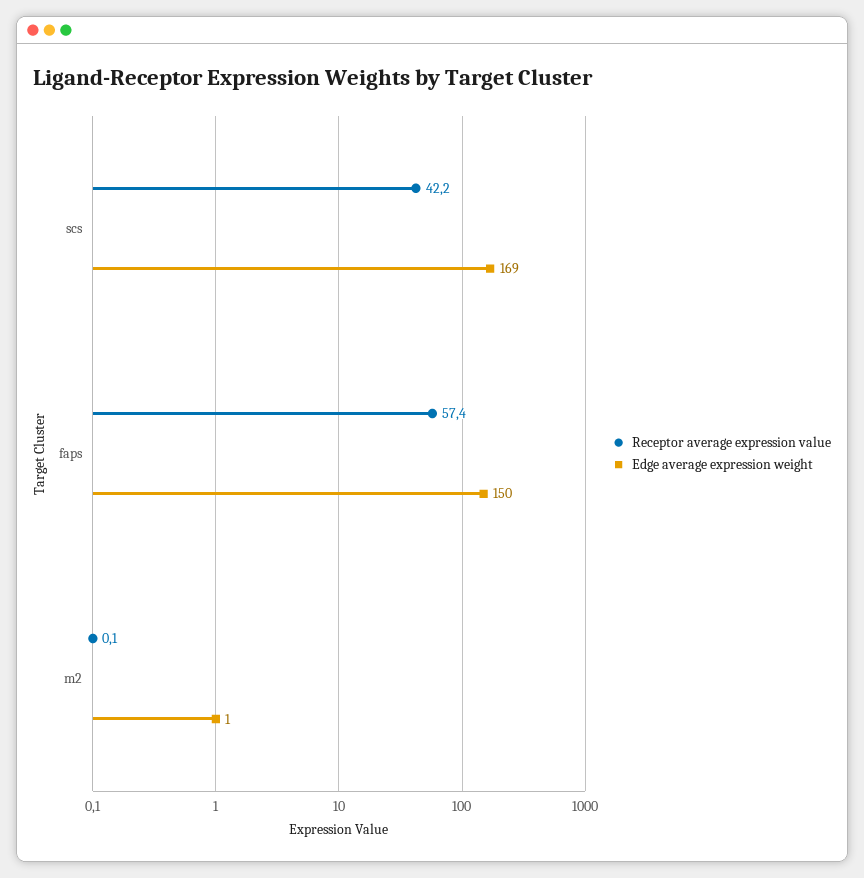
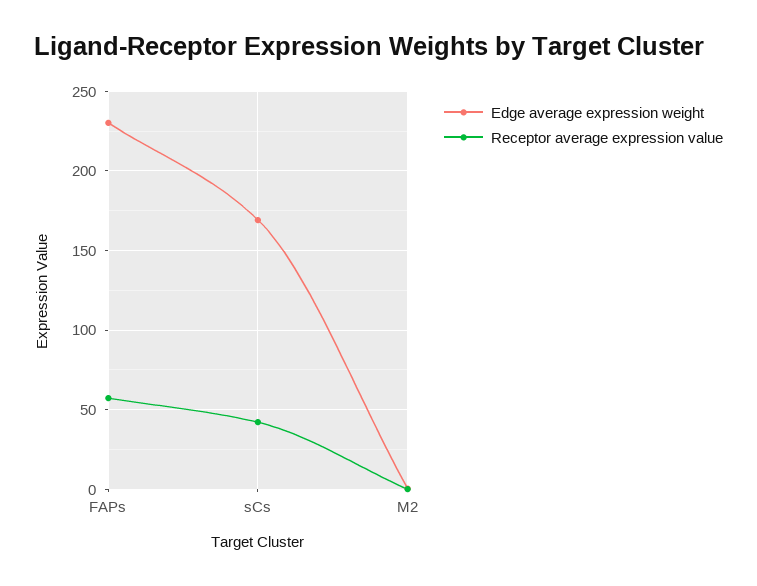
Edge average expression weight, faps: 150 -> 230

